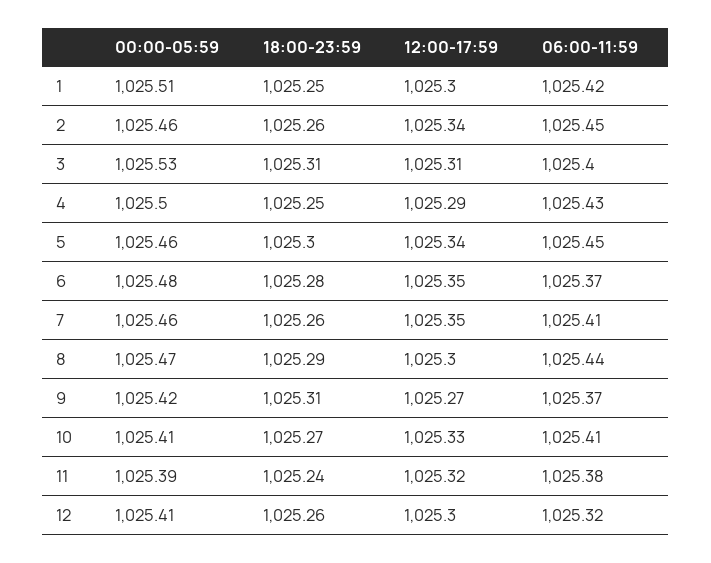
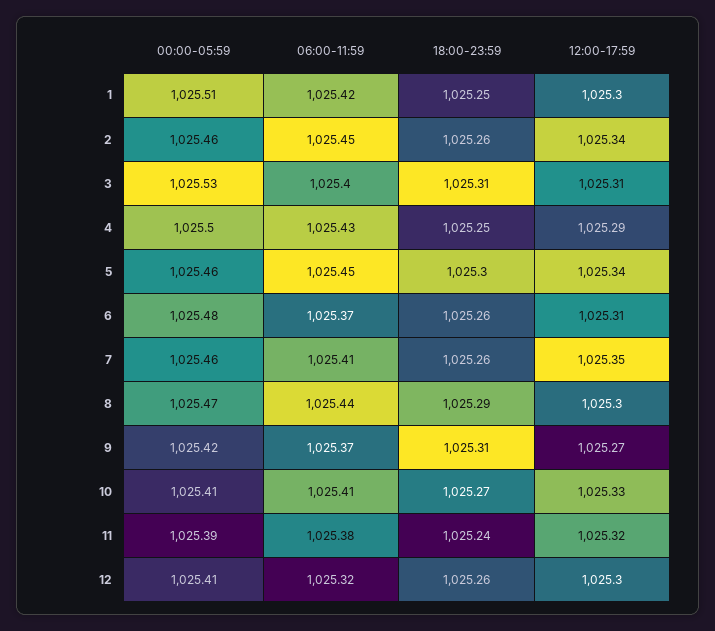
18:00-23:59, 6: 1025.28 -> 1025.26
12:00-17:59, 6: 1025.35 -> 1025.31

